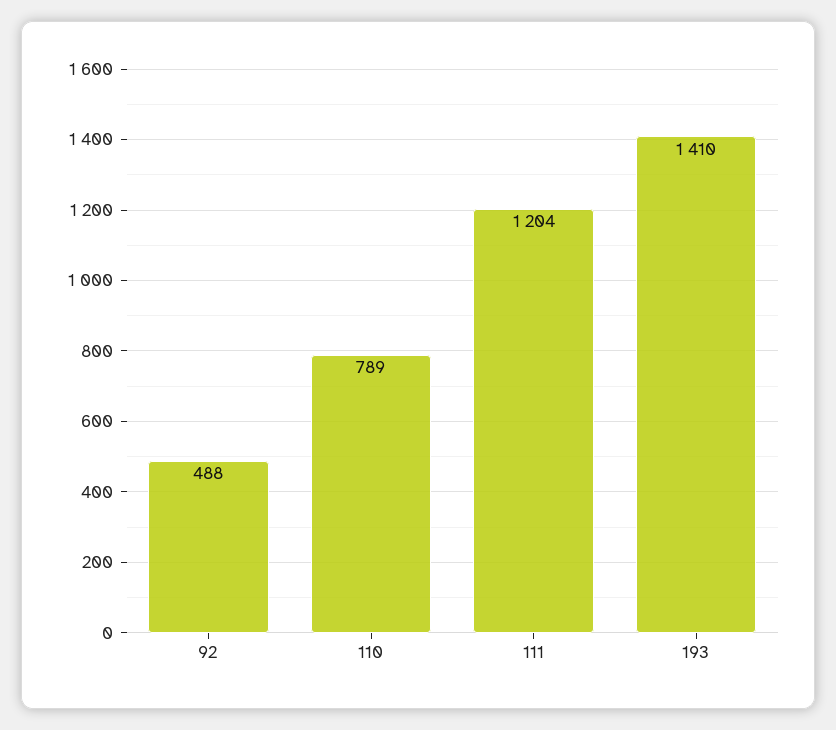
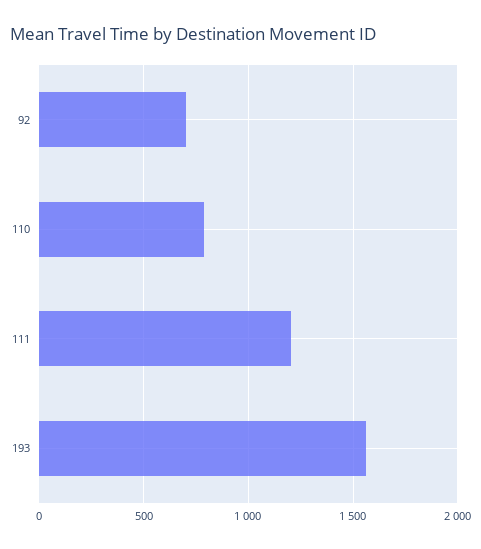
92: 488 -> 700
193: 1410 -> 1550

